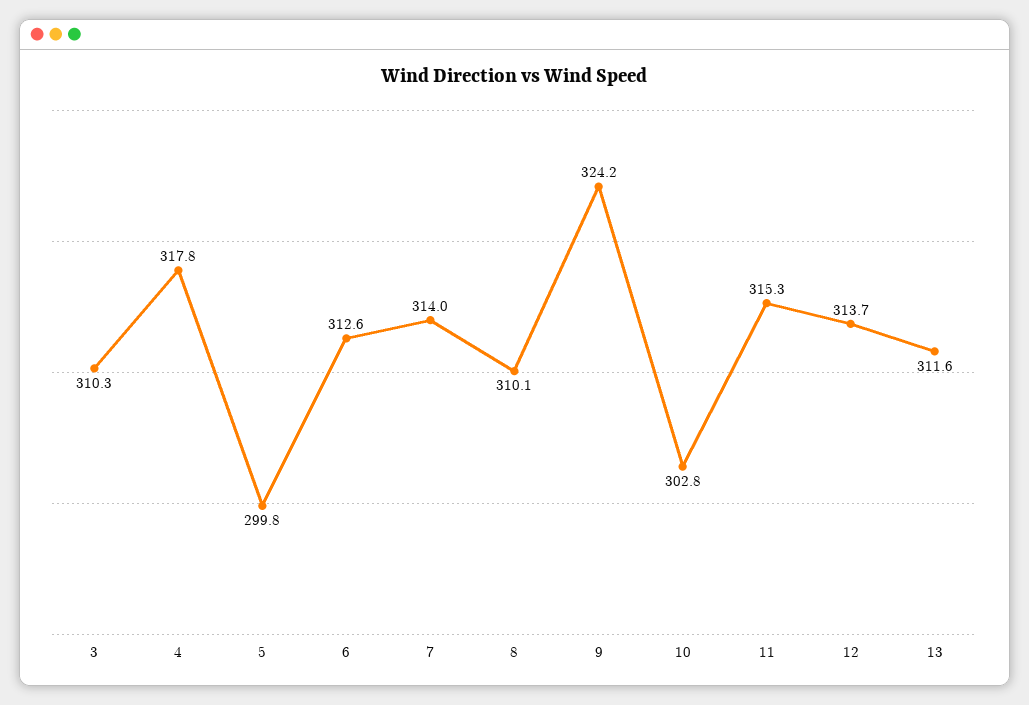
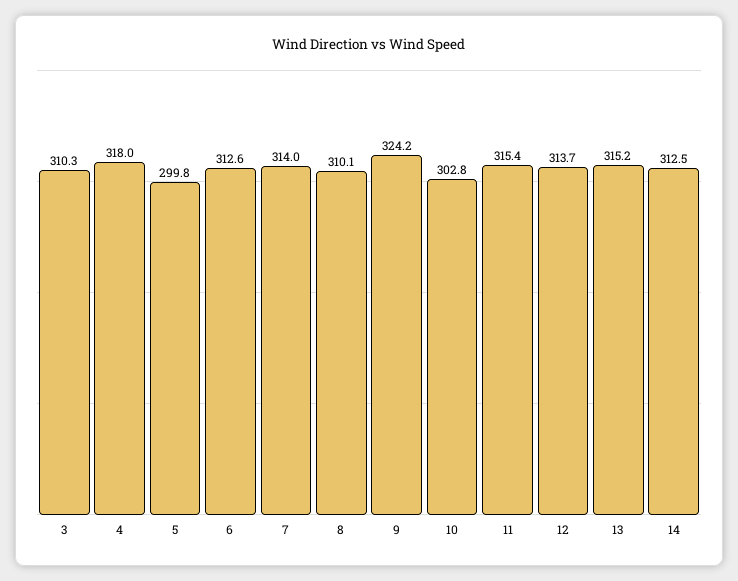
4: 317.8 -> 318
11: 315.3 -> 315.4
13: 311.6 -> 315.2
14: none -> 312.5

